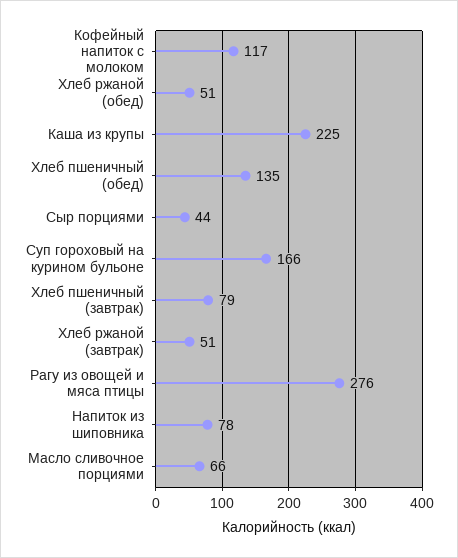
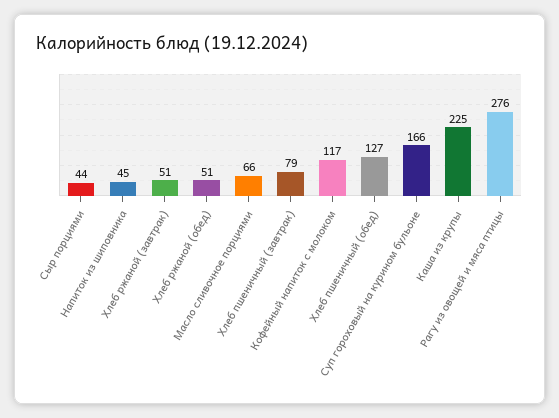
Хлеб пшеничный (обед): 135 -> 127
Напиток из шиповника: 78 -> 45

